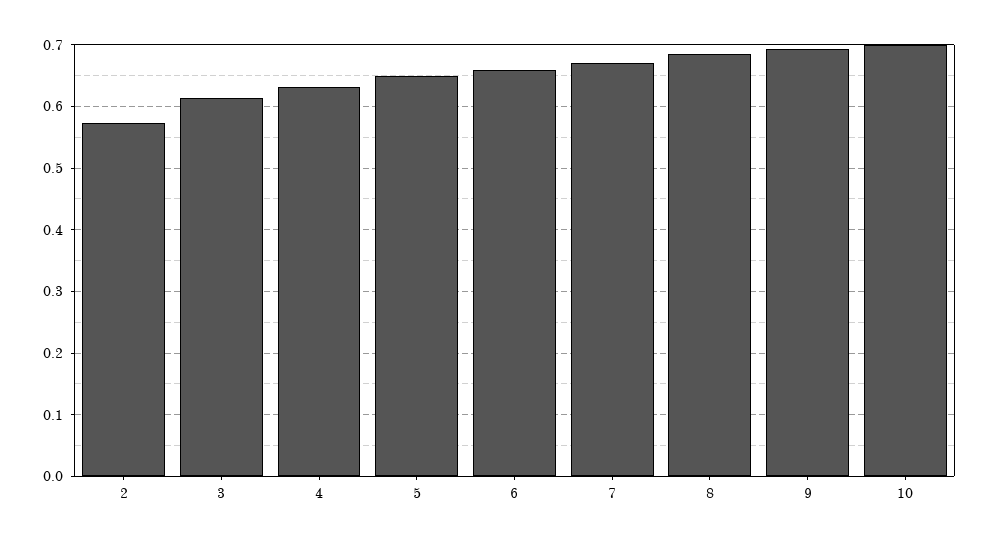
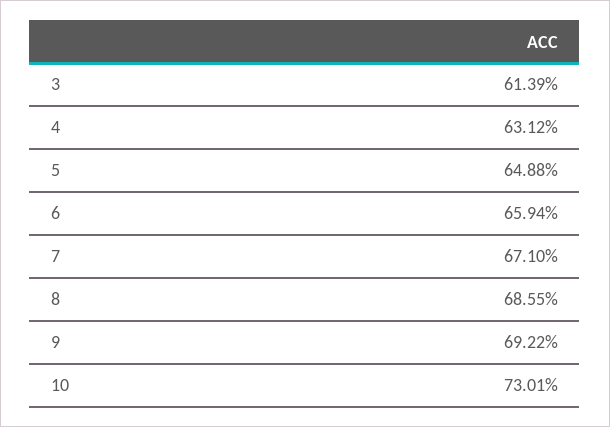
2: 0.57 -> none
10: 0.7 -> 0.7301

